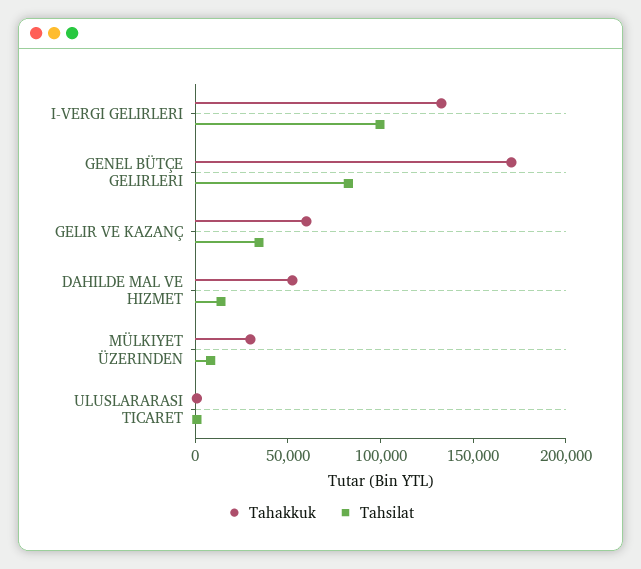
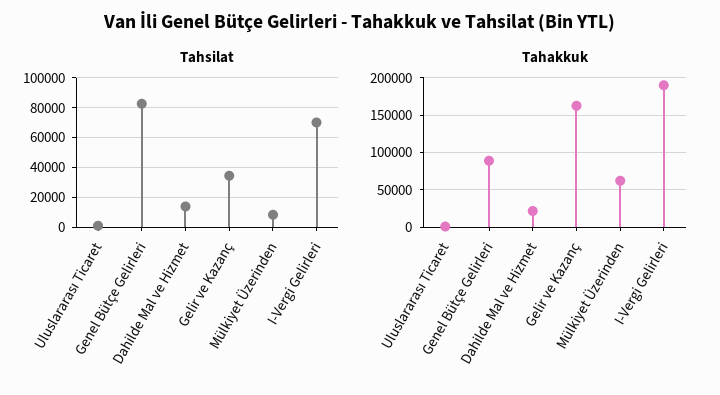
Tahakkuk, I-VERGI GELIRLERI: 130000 -> 190000
Tahsilat, I-VERGI GELIRLERI: 100000 -> 70000
Tahakkuk, GENEL BÜTÇE GELIRLERI: 170000 -> 90000
Tahakkuk, GELIR VE KAZANÇ: 60000 -> 160000
Tahakkuk, DAHILDE MAL VE HIZMET: 50000 -> 20000
Tahakkuk, MÜLKIYET ÜZERINDEN: 30000 -> 60000

